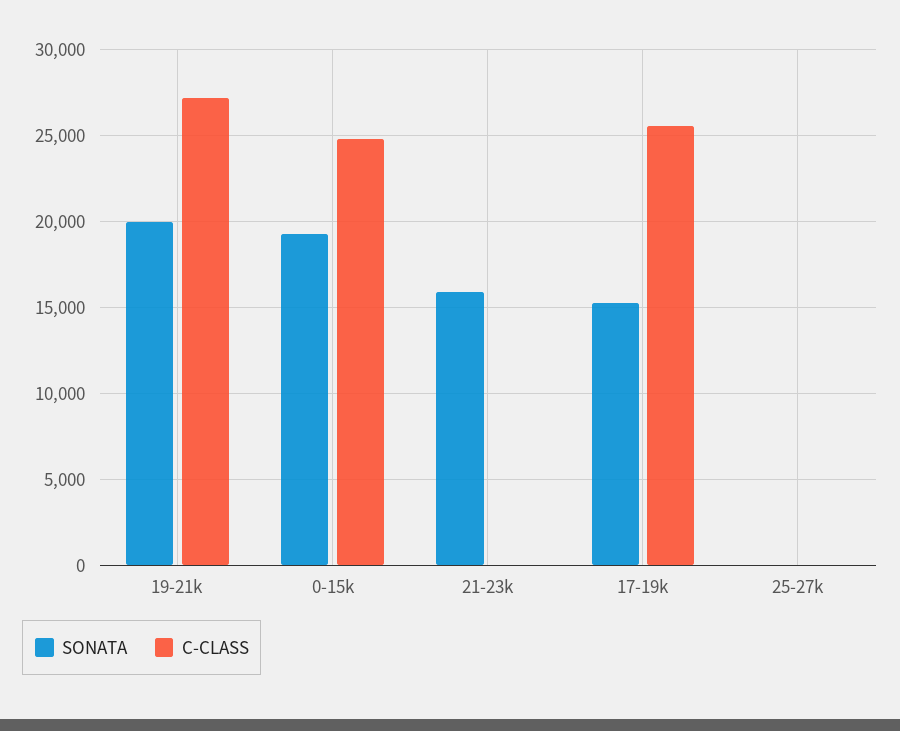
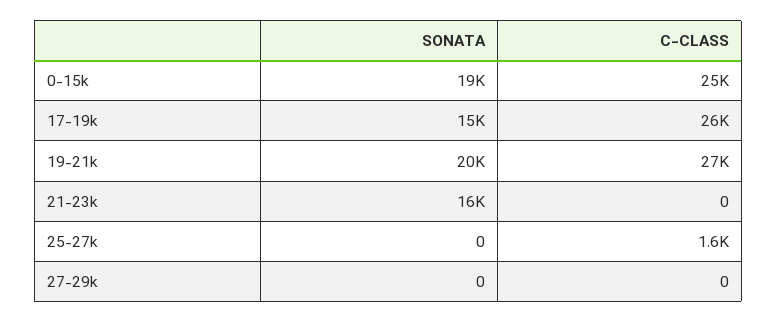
C-CLASS, 25-27k: 0 -> 1600
SONATA, 27-29k: none -> 0
C-CLASS, 27-29k: none -> 0

